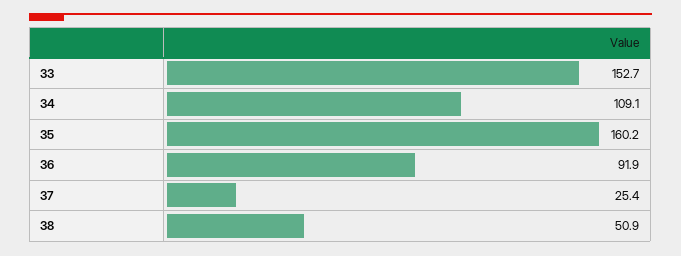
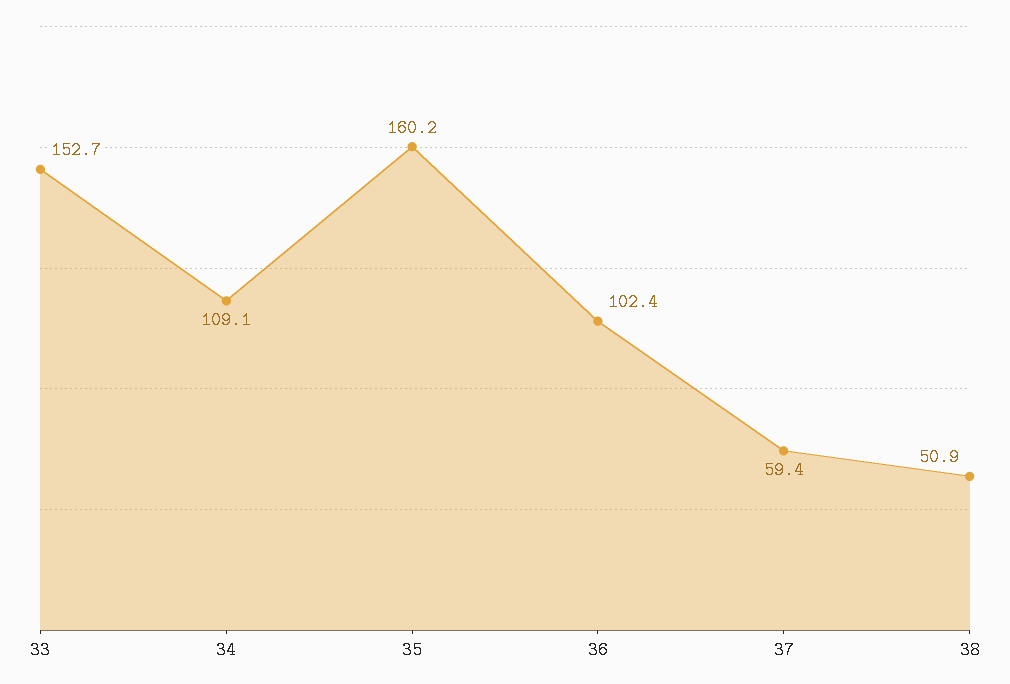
36: 91.9 -> 102.4
37: 25.4 -> 59.4

